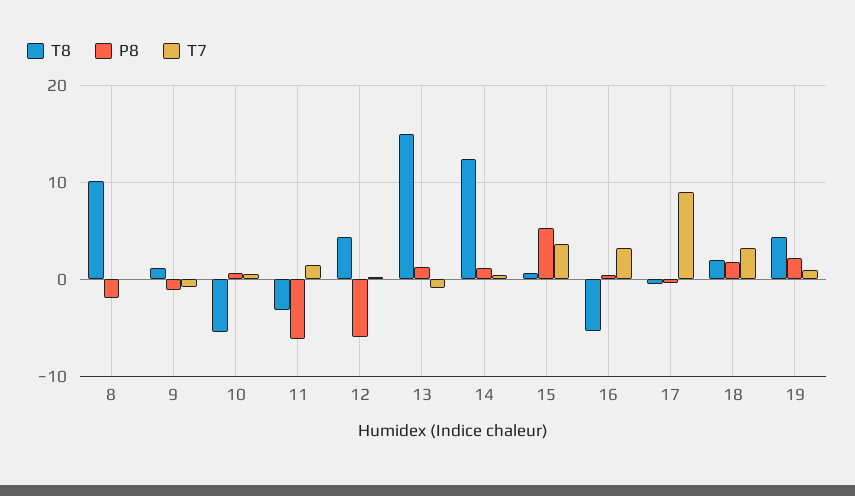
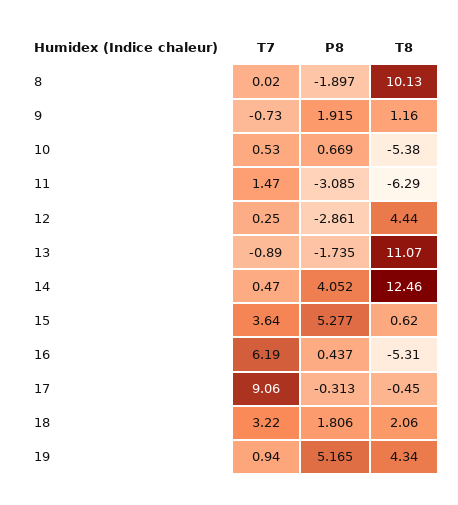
P8, 9: -1 -> 1.915
T8, 11: -3 -> -6.29
P8, 11: -6 -> -3.085
P8, 12: -6 -> -2.861
T8, 13: 15 -> 11.07
P8, 13: 1 -> -1.735
P8, 14: 1 -> 4.052
T7, 16: 3 -> 6.19
P8, 19: 2 -> 5.165

